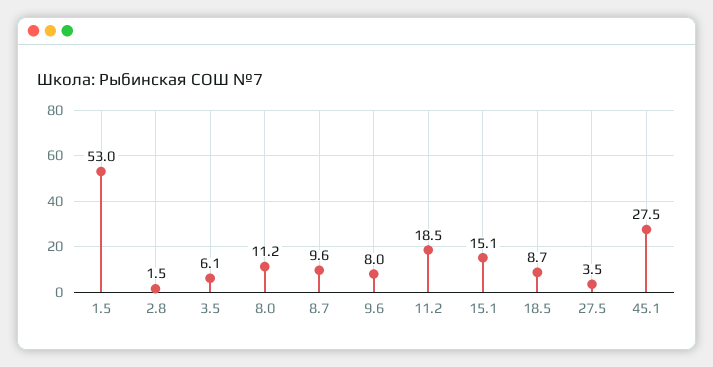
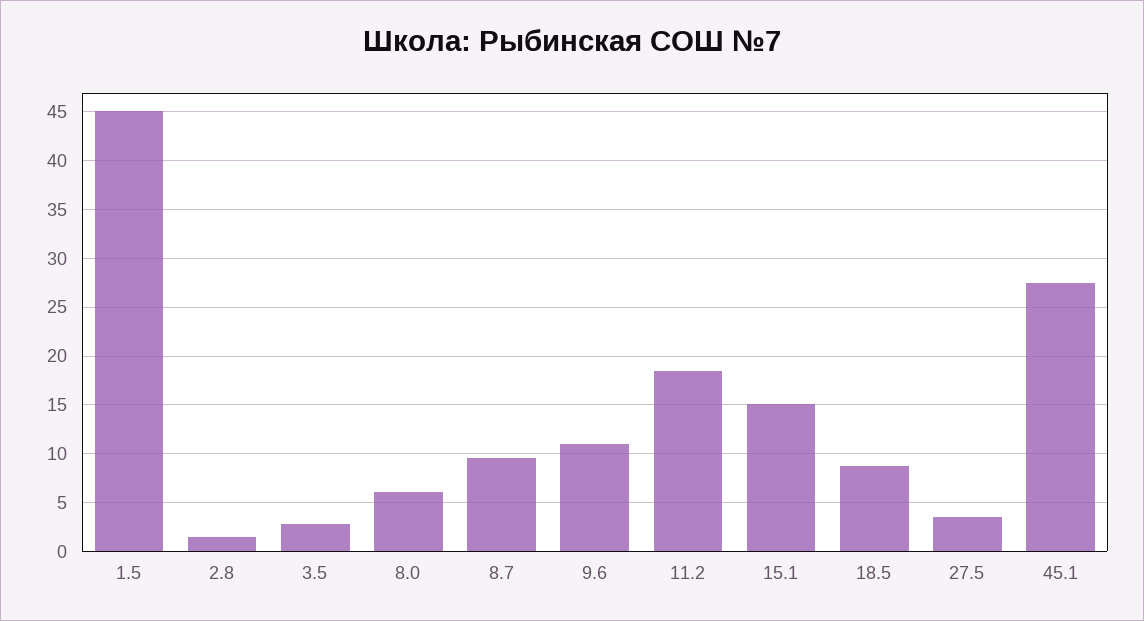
1.5: 53 -> 45
3.5: 6.1 -> 3
8.0: 11.2 -> 6
9.6: 8 -> 11

